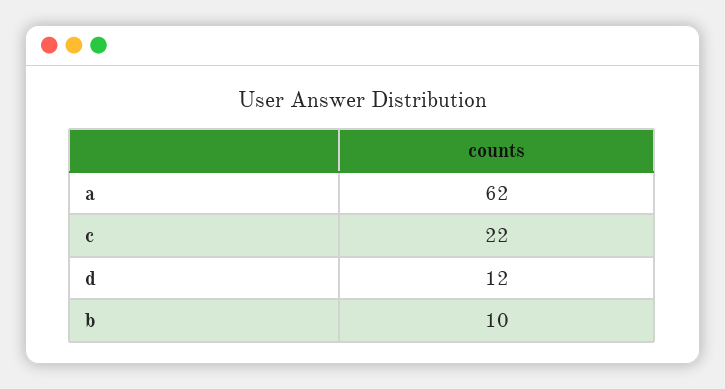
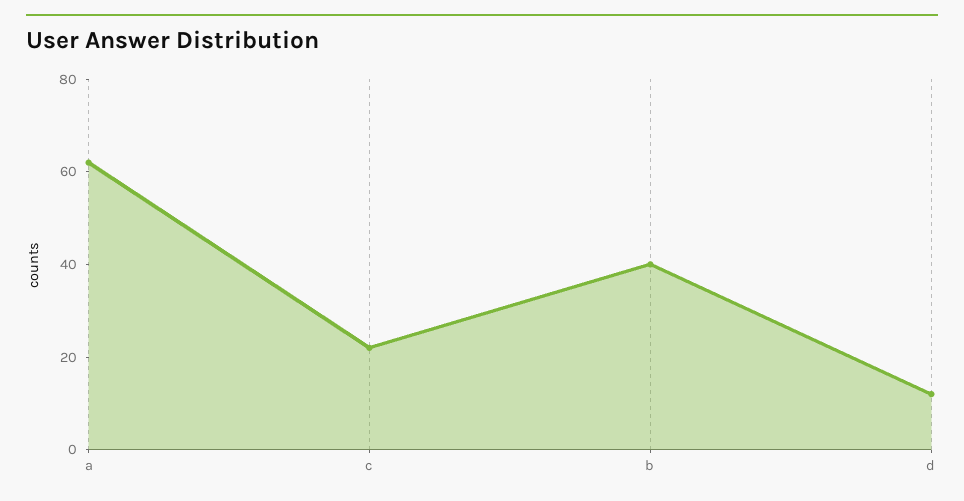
b: 10 -> 40

